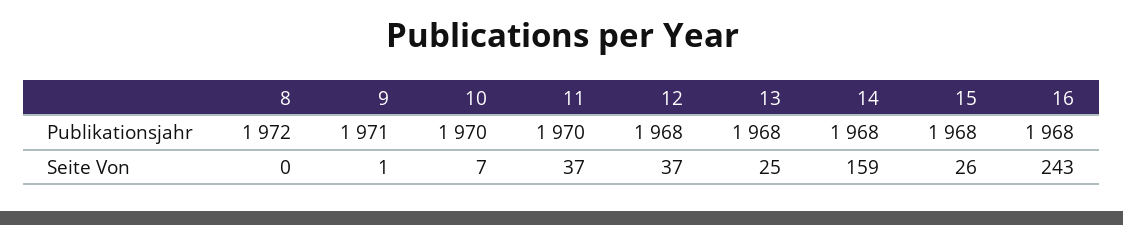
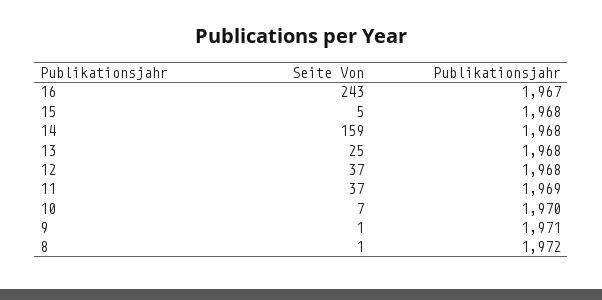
11, Publikationsjahr: 1970 -> 1969
16, Publikationsjahr: 1968 -> 1967
8, Seite Von: 0 -> 1
15, Seite Von: 26 -> 5

